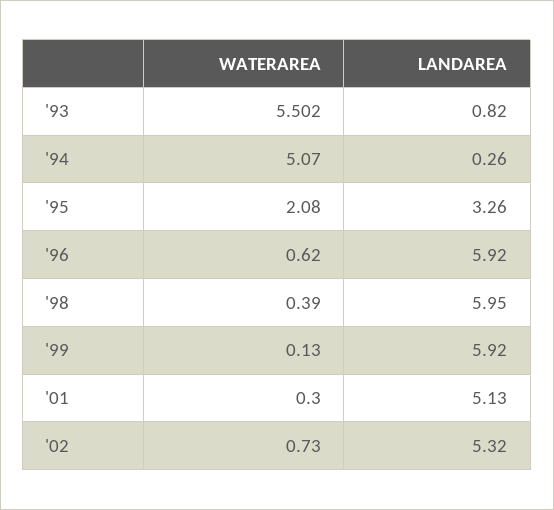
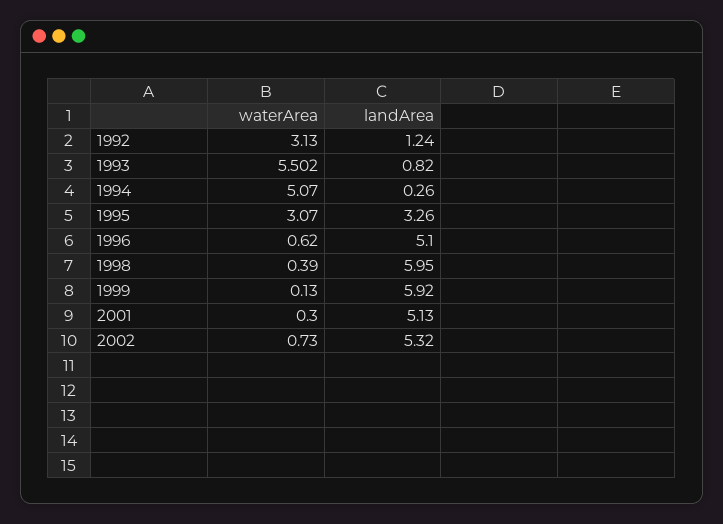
WATERAREA, '95: 2.08 -> 3.07
LANDAREA, '96: 5.92 -> 5.1
WATERAREA, 1992: none -> 3.13
LANDAREA, 1992: none -> 1.24

